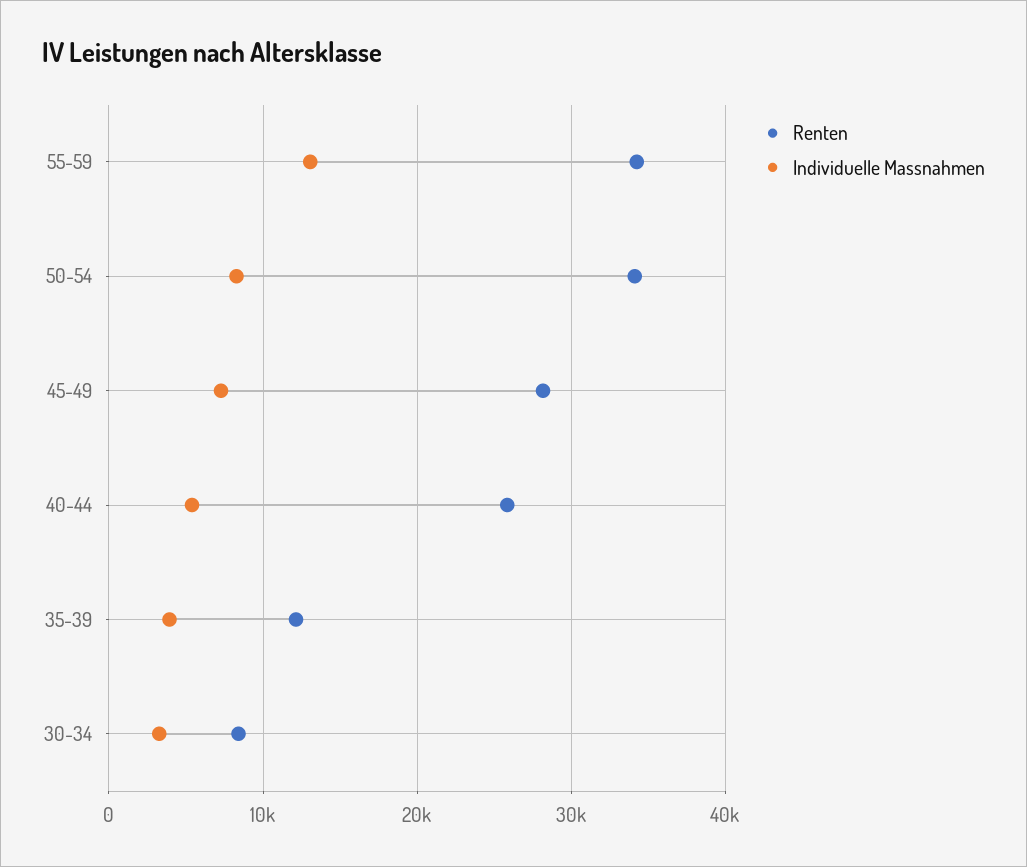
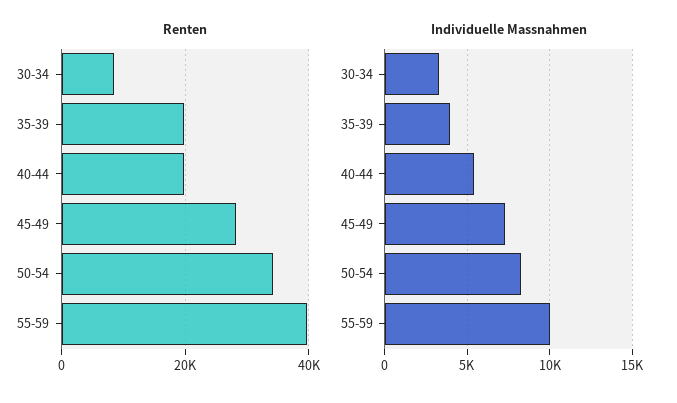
Renten, 55-59: 34000 -> 40000
Individuelle Massnahmen, 55-59: 13000 -> 10000
Renten, 40-44: 26000 -> 20000
Renten, 35-39: 12000 -> 20000

